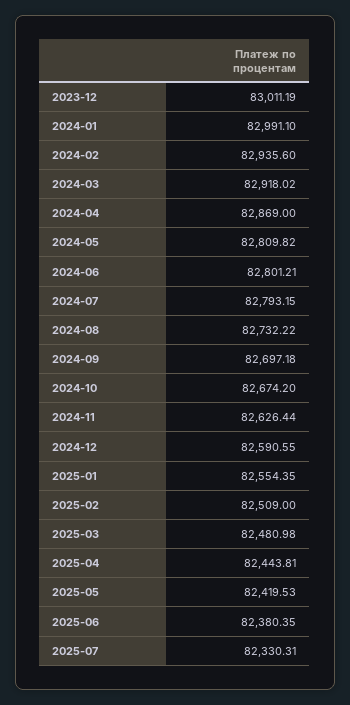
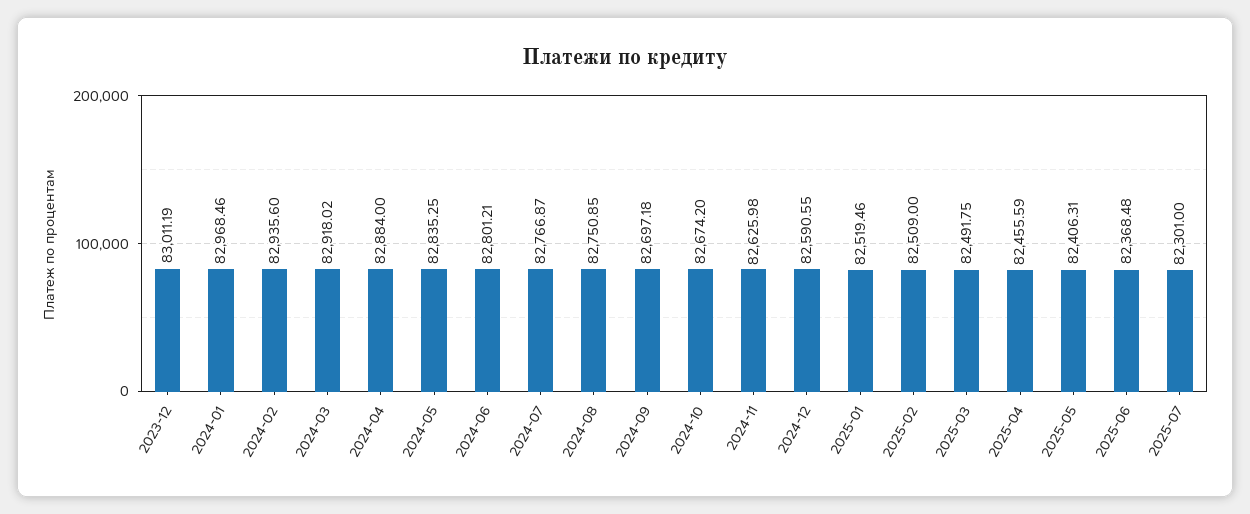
2024-01: 82991.1 -> 82968.46
2024-04: 82869 -> 82884
2024-05: 82809.82 -> 82835.25
2024-07: 82793.15 -> 82766.87
2024-08: 82732.22 -> 82750.85
2024-11: 82626.44 -> 82625.98
2025-01: 82554.35 -> 82519.46
2025-03: 82480.98 -> 82491.75
2025-04: 82443.81 -> 82455.59
2025-05: 82419.53 -> 82406.31
2025-06: 82380.35 -> 82368.48
2025-07: 82330.31 -> 82301

